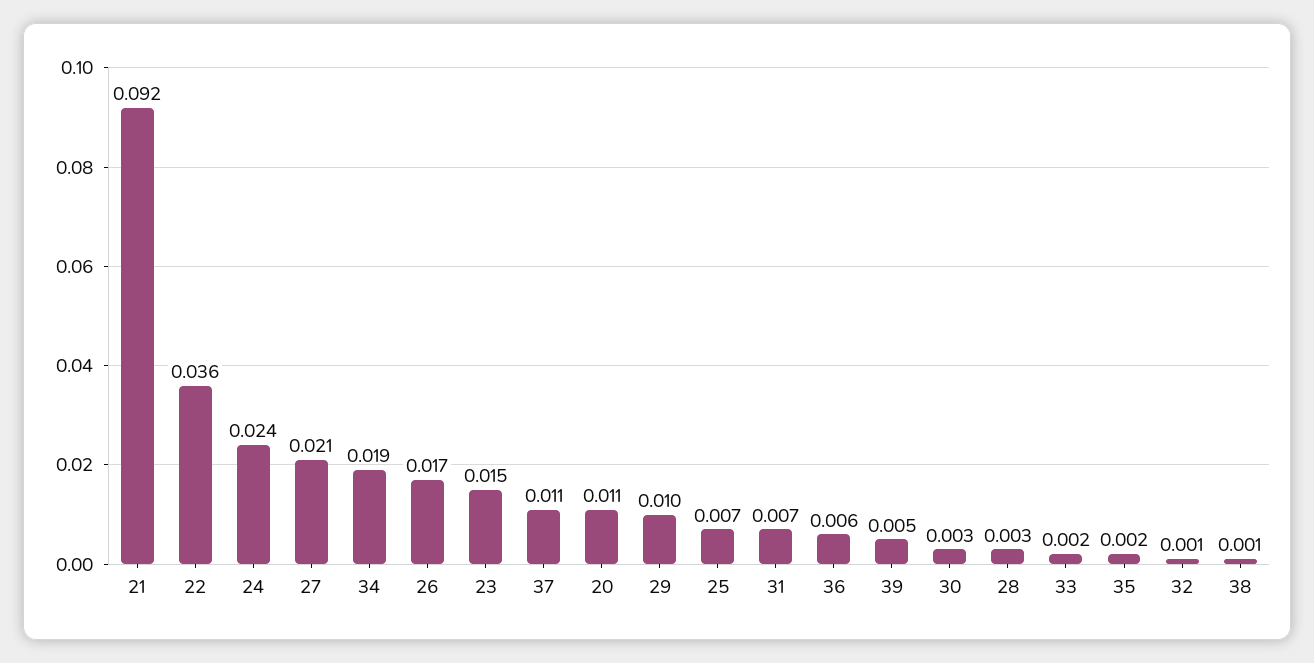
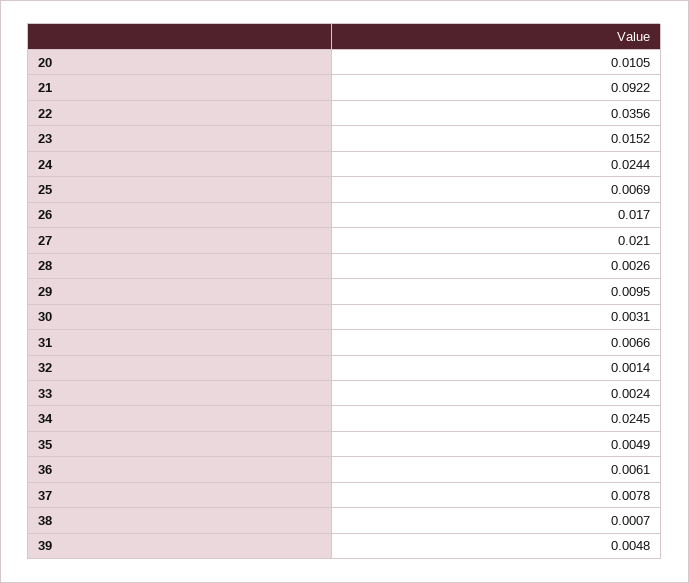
34: 0.019 -> 0.0245
37: 0.011 -> 0.0078
35: 0.002 -> 0.0049

